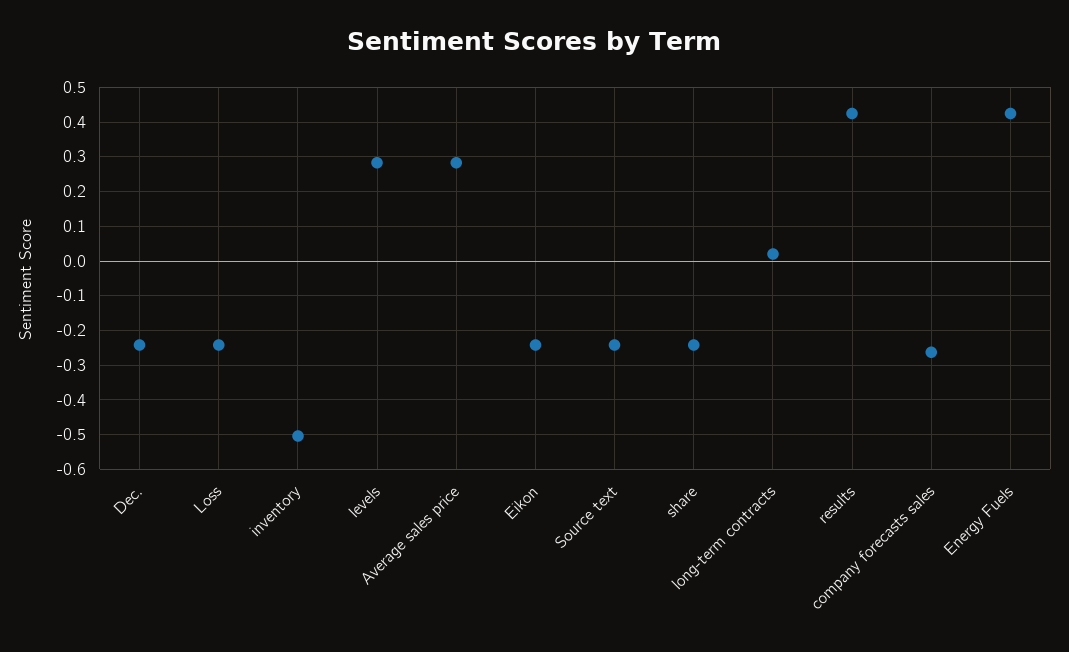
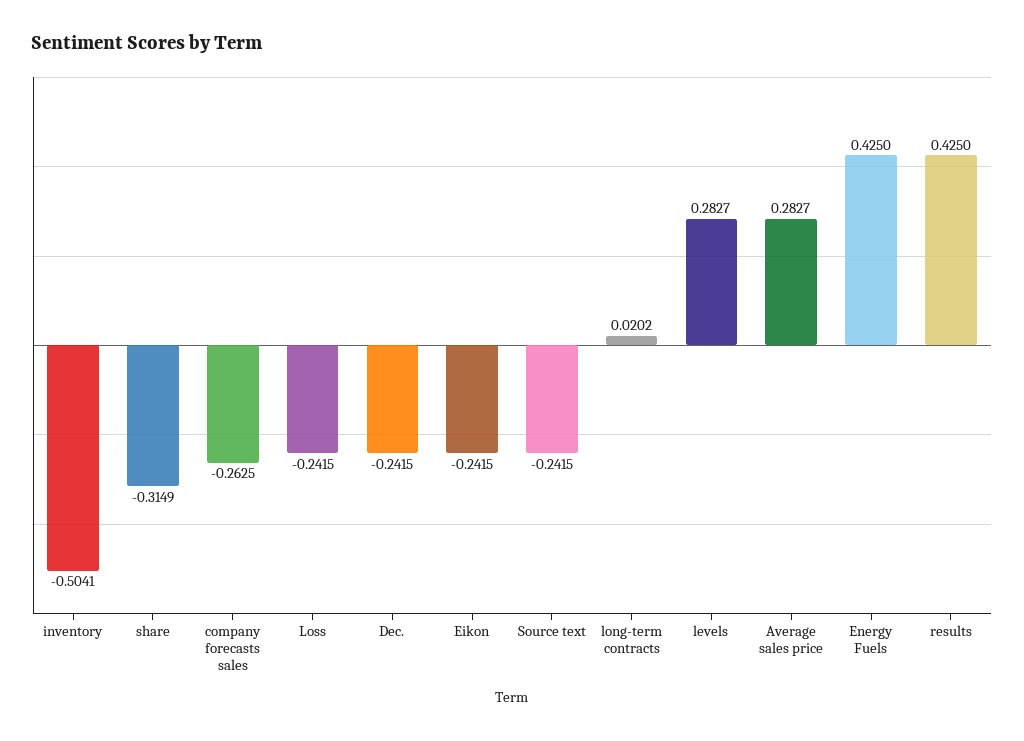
share: -0.24 -> -0.3149

